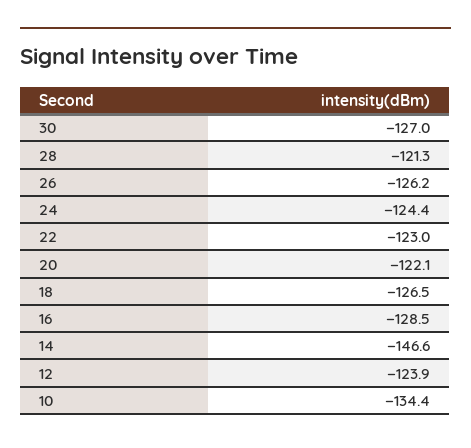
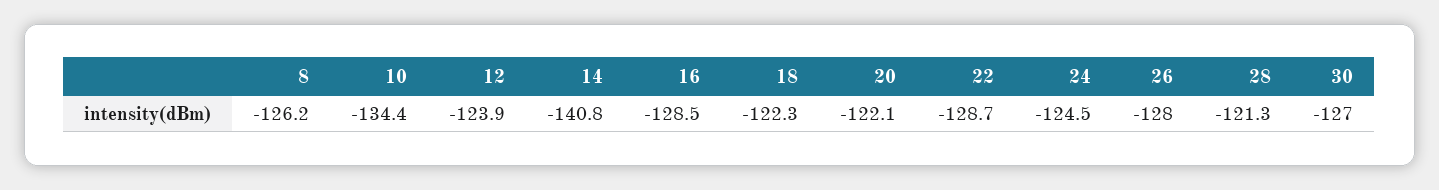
26: -126.2 -> -128
24: -124.4 -> -124.5
22: -123 -> -128.7
18: -126.5 -> -122.3
14: -146.6 -> -140.8
8: none -> -126.2

